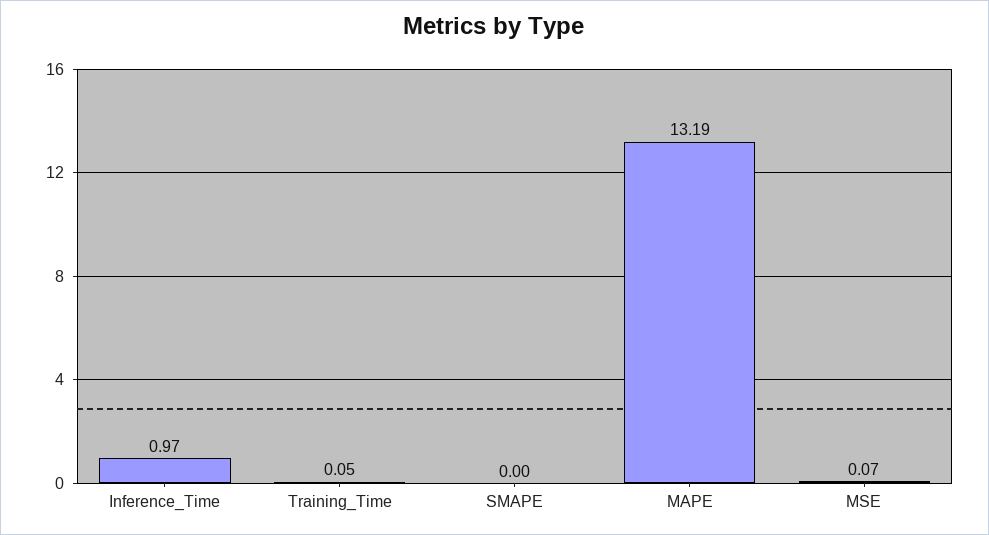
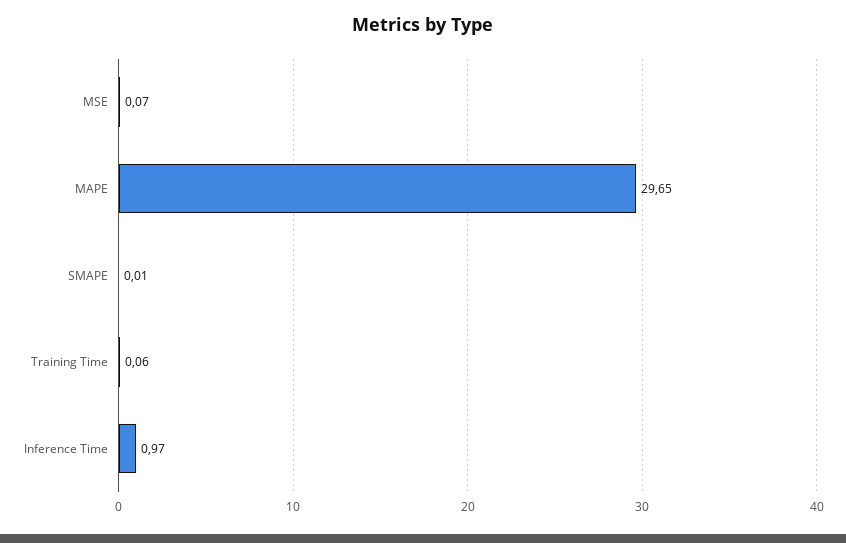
Training_Time: 0.05 -> 0.06
SMAPE: 0 -> 0.01
MAPE: 13.19 -> 29.65

